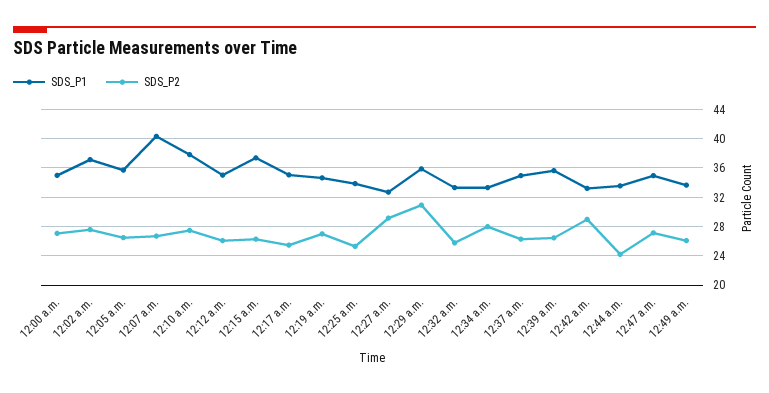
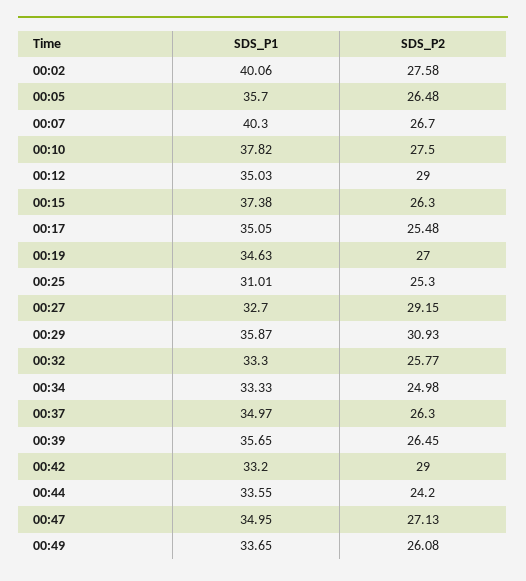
SDS_P1, 12:00 a.m.: 35 -> none
SDS_P2, 12:00 a.m.: 27 -> none
SDS_P1, 12:02 a.m.: 37 -> 40.06
SDS_P2, 12:12 a.m.: 26 -> 29
SDS_P1, 12:25 a.m.: 34 -> 31.01
SDS_P2, 12:34 a.m.: 28 -> 24.98

